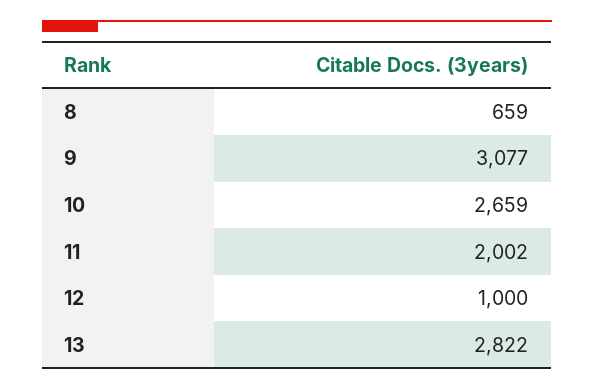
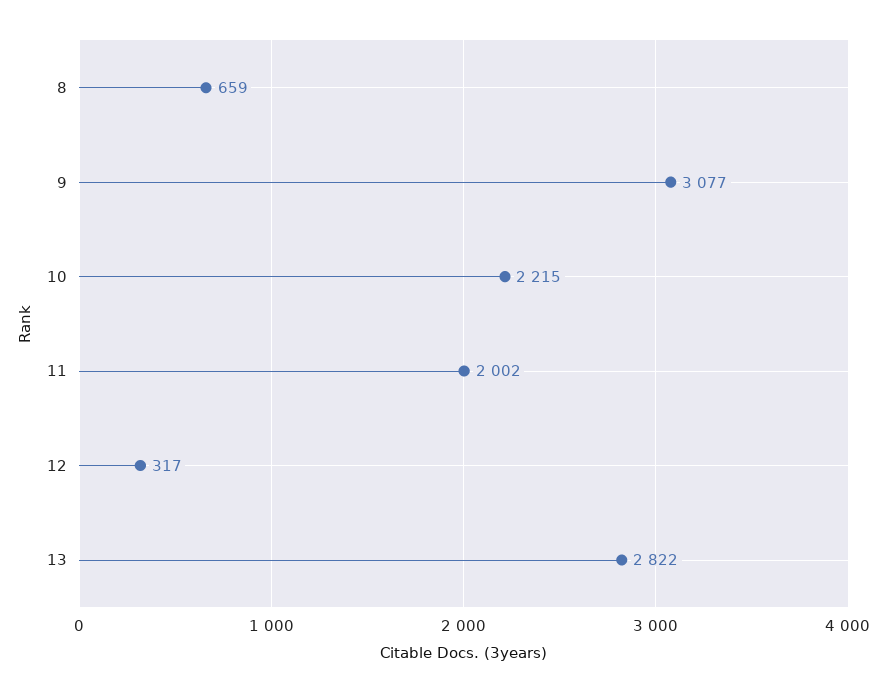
10: 2659 -> 2215
12: 1000 -> 317

